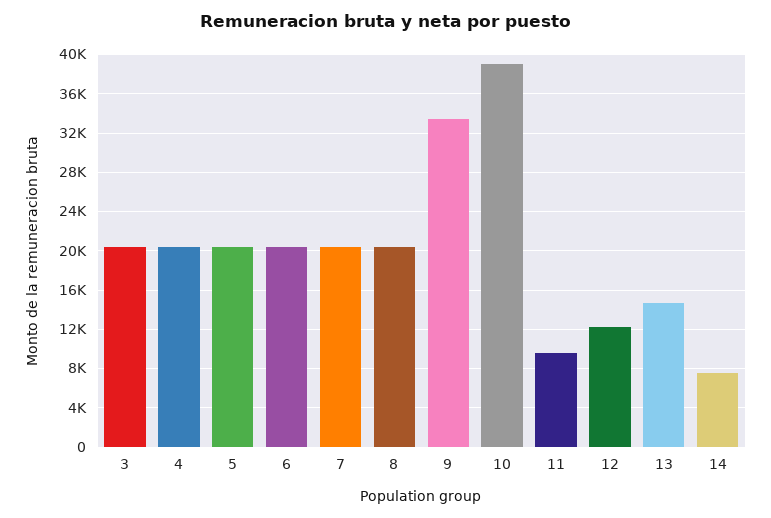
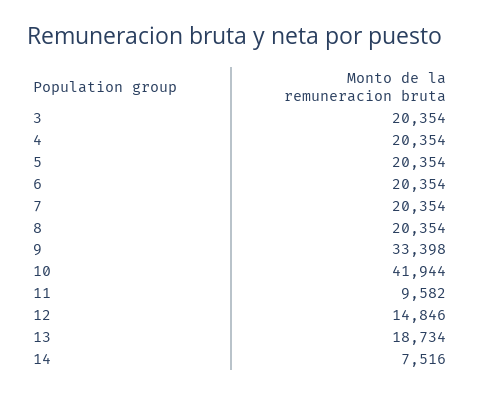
10: 39000 -> 41944
12: 12000 -> 14846
13: 15000 -> 18734

